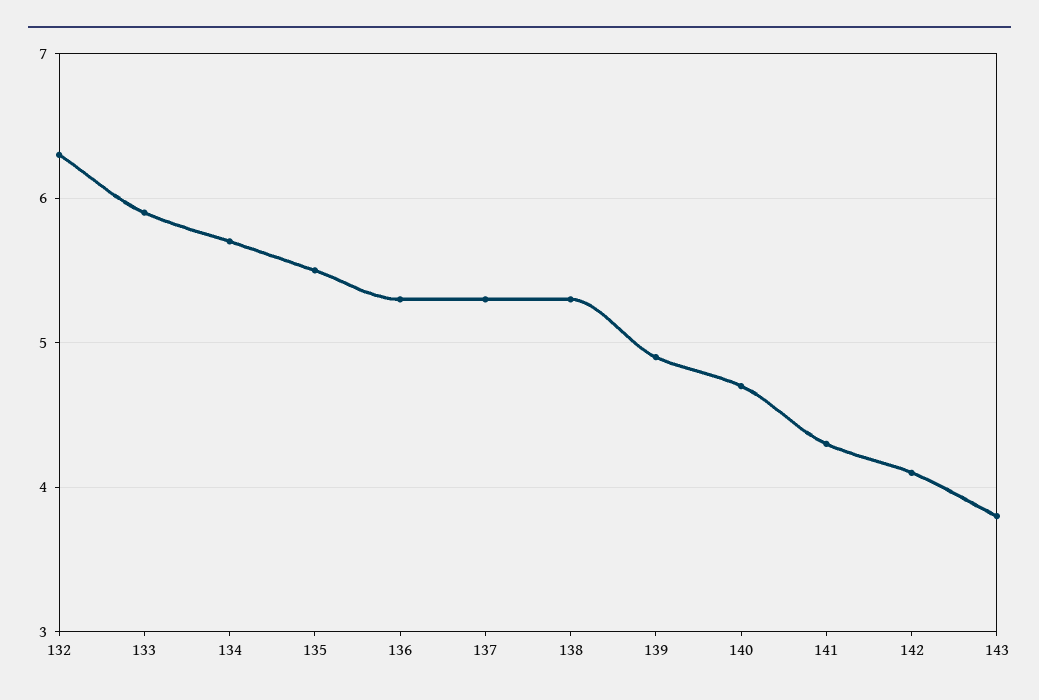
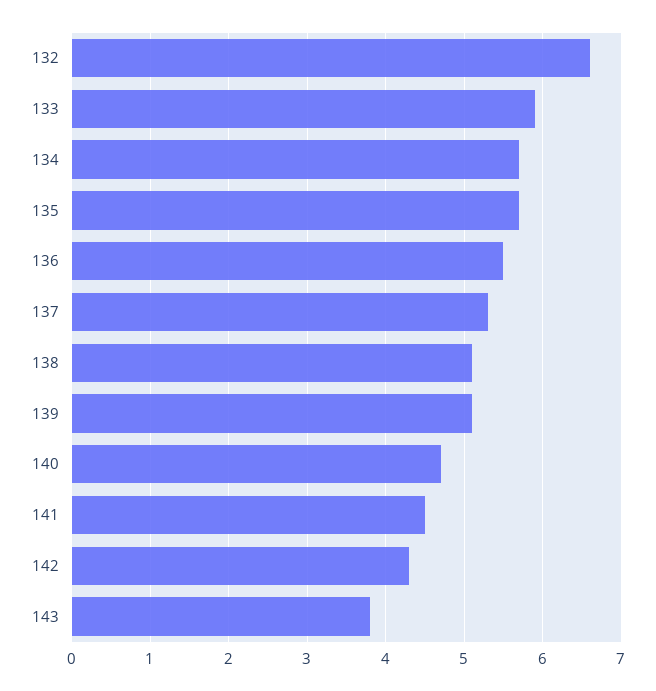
132: 6.3 -> 6.6
135: 5.5 -> 5.7
136: 5.3 -> 5.5
138: 5.3 -> 5.1
139: 4.9 -> 5.1
141: 4.3 -> 4.5
142: 4.1 -> 4.3

